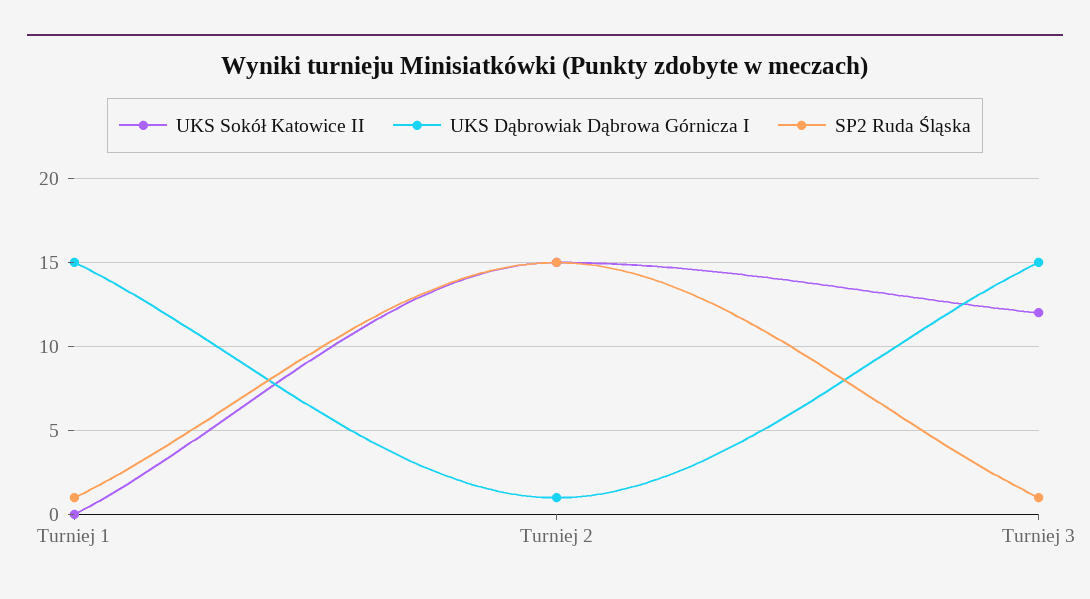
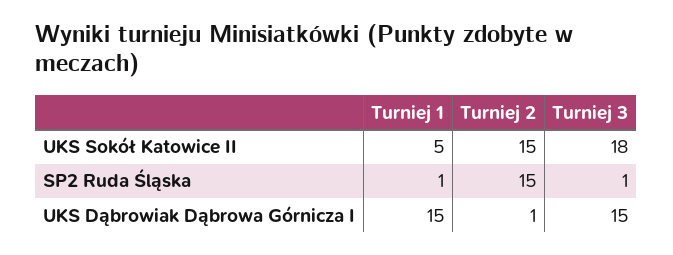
UKS Sokół Katowice II, Turniej 1: 0 -> 5
UKS Sokół Katowice II, Turniej 3: 12 -> 18

